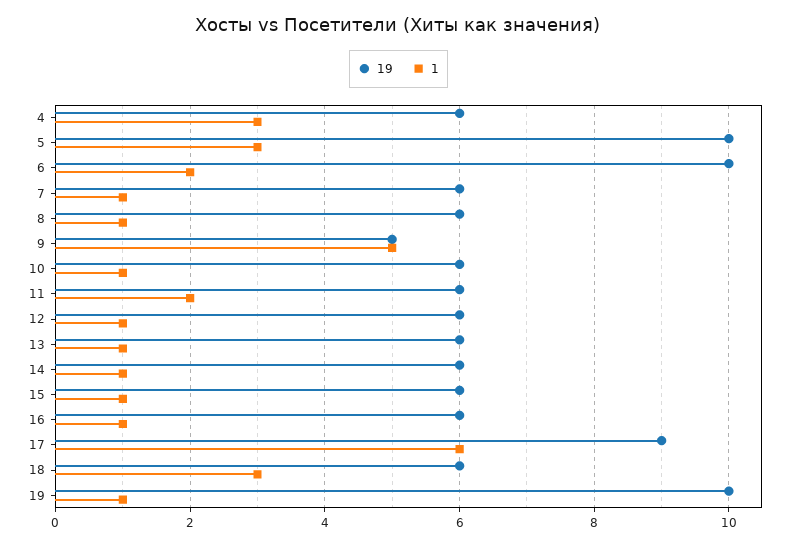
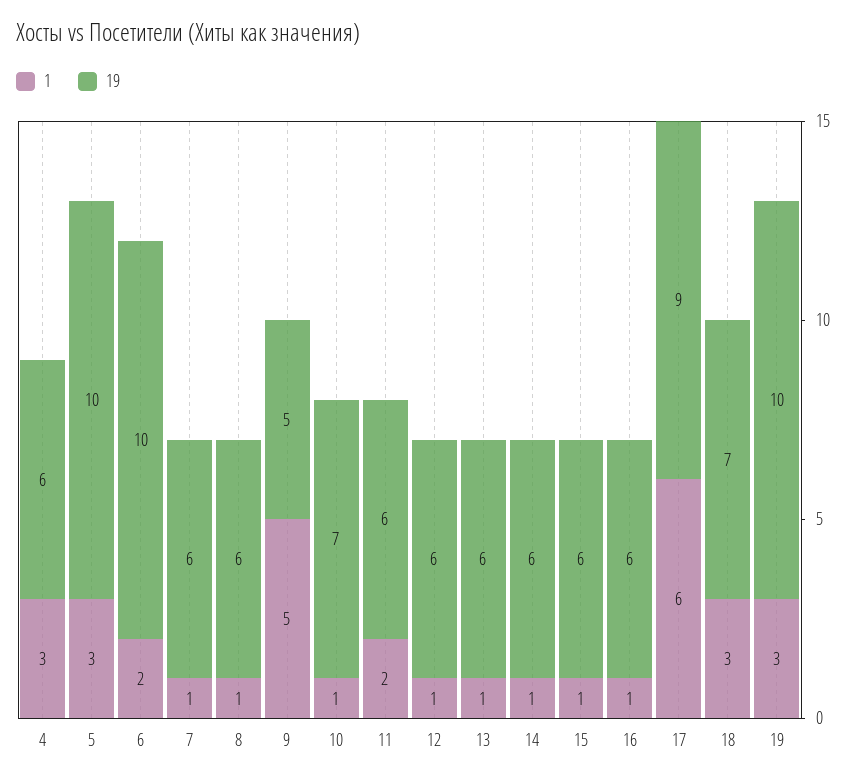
19, 10: 6 -> 7
19, 18: 6 -> 7
1, 19: 1 -> 3

